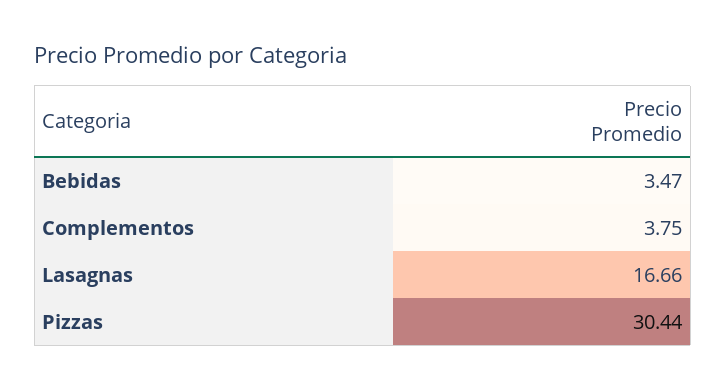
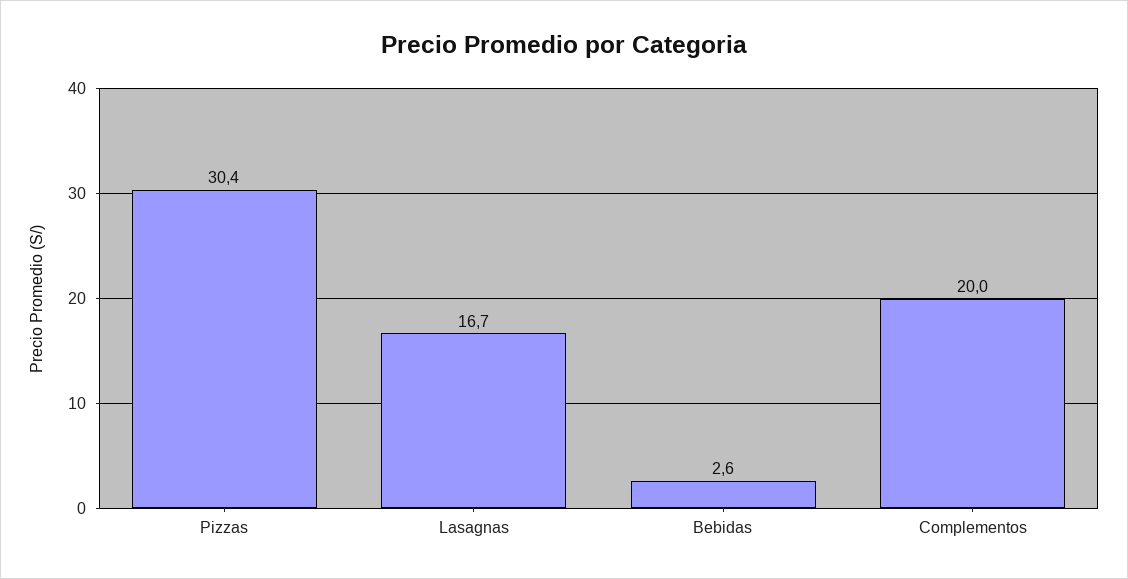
Bebidas: 3.47 -> 2.6
Complementos: 3.75 -> 20

